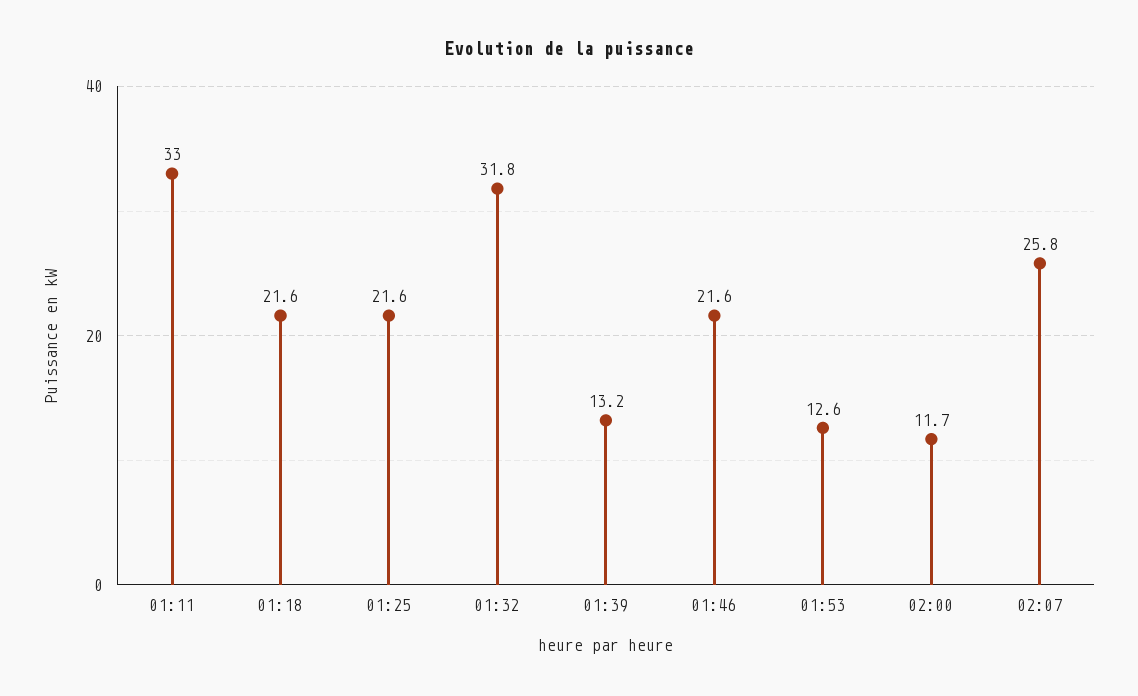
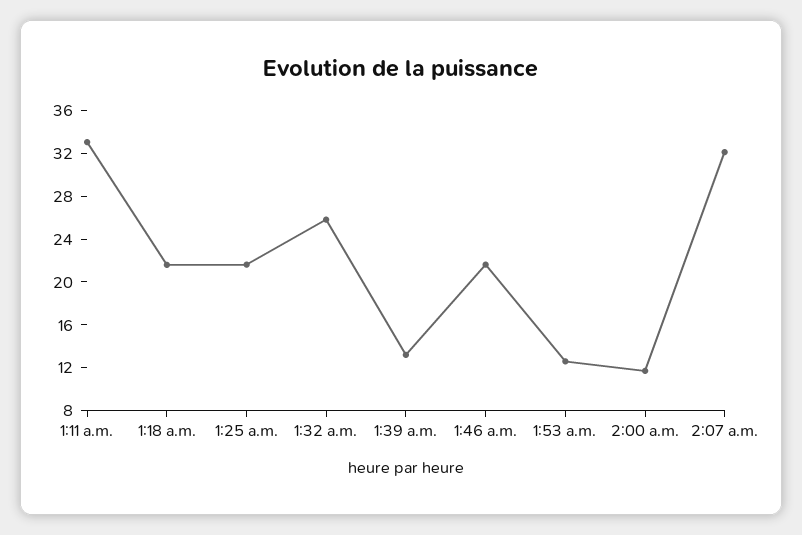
01:32: 31.8 -> 26
02:07: 25.8 -> 32

